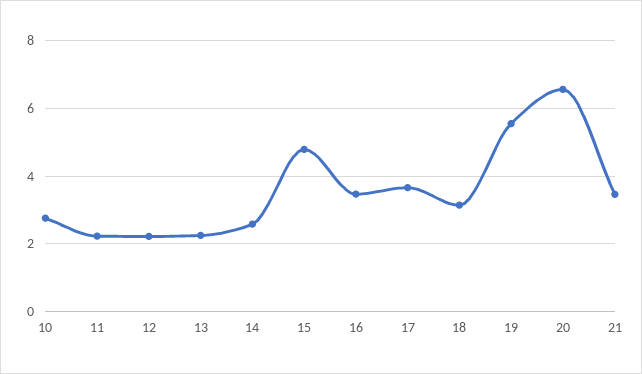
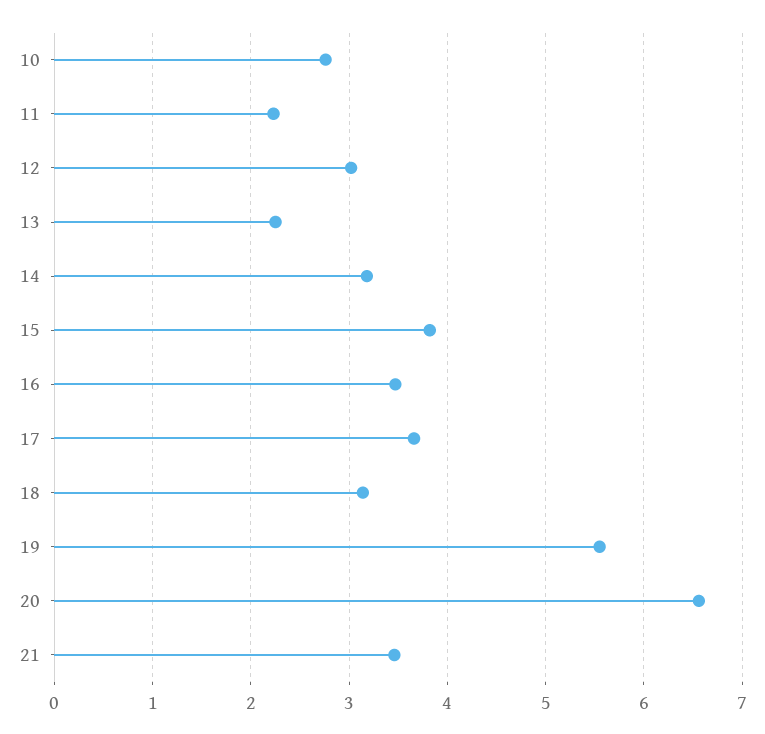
12: 2.2 -> 3
14: 2.6 -> 3.2
15: 4.8 -> 3.8

